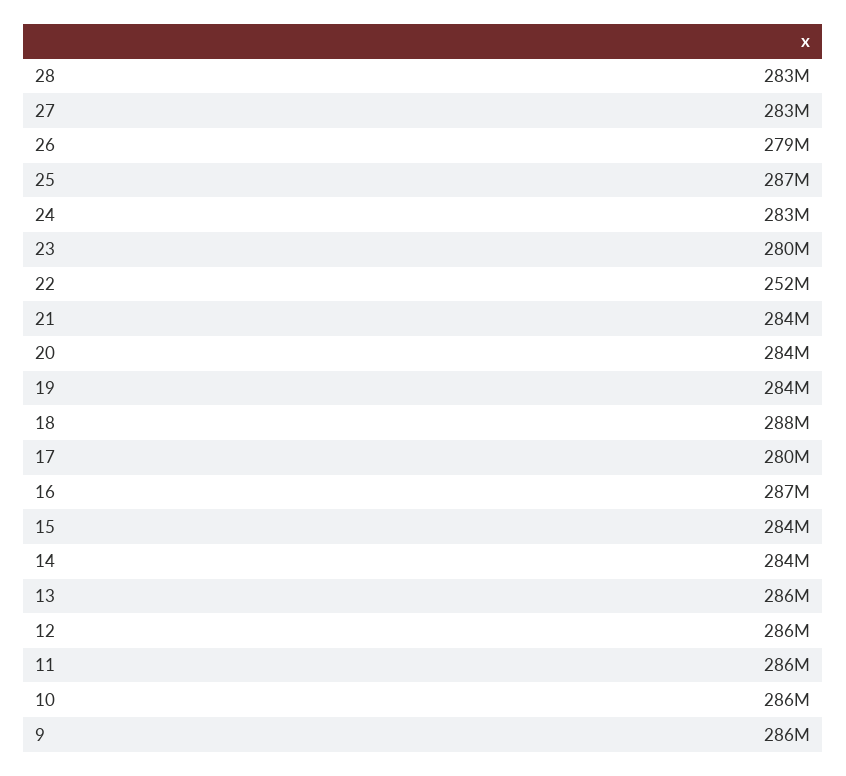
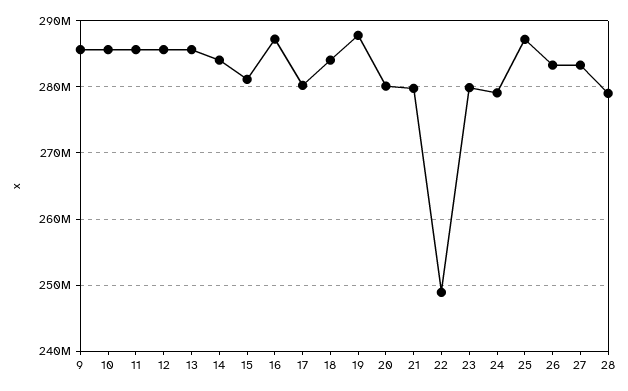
28: 283000000 -> 279000000
26: 279000000 -> 283000000
24: 283000000 -> 279000000
22: 252000000 -> 249000000
21: 284000000 -> 280000000
20: 284000000 -> 280000000
19: 284000000 -> 288000000
18: 288000000 -> 284000000
15: 284000000 -> 281000000

